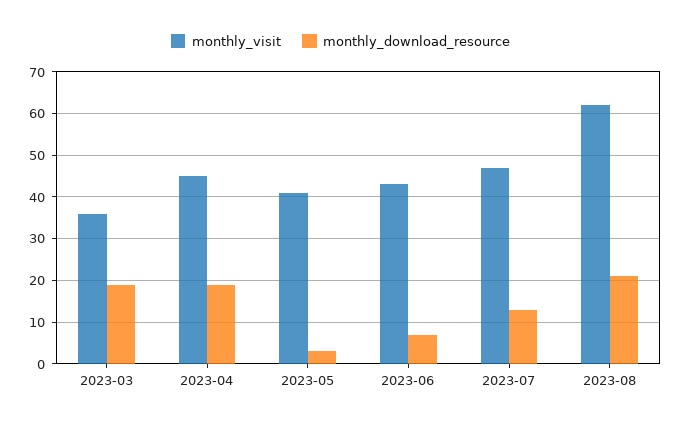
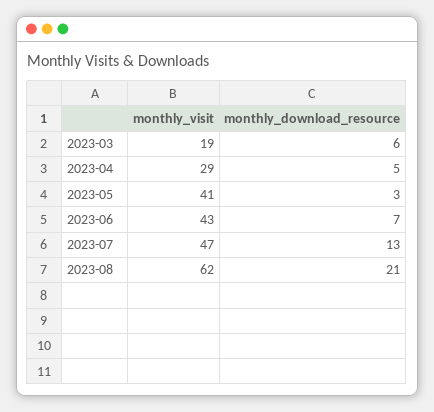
monthly_visit, 2023-03: 35 -> 19
monthly_download_resource, 2023-03: 20 -> 6
monthly_visit, 2023-04: 45 -> 29
monthly_download_resource, 2023-04: 20 -> 5

